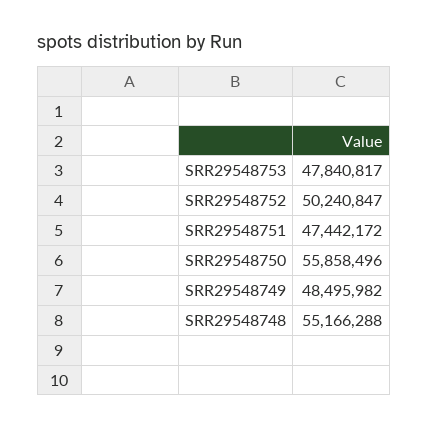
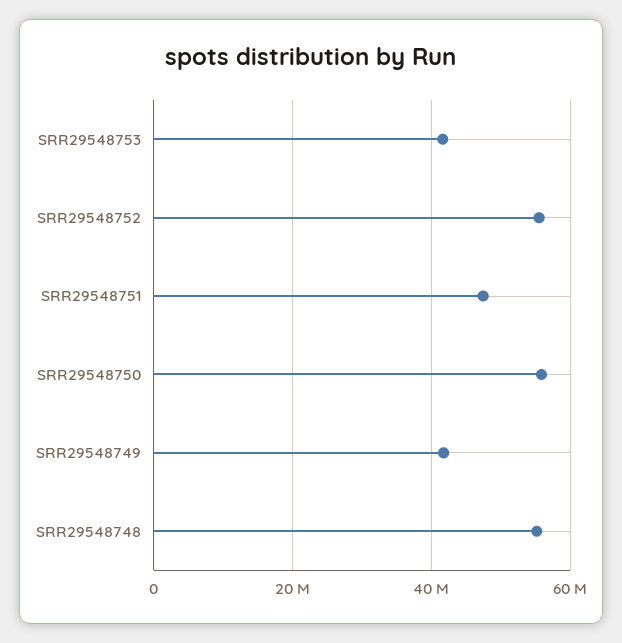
SRR29548753: 47840817 -> 42000000
SRR29548752: 50240847 -> 56000000
SRR29548749: 48495982 -> 42000000

